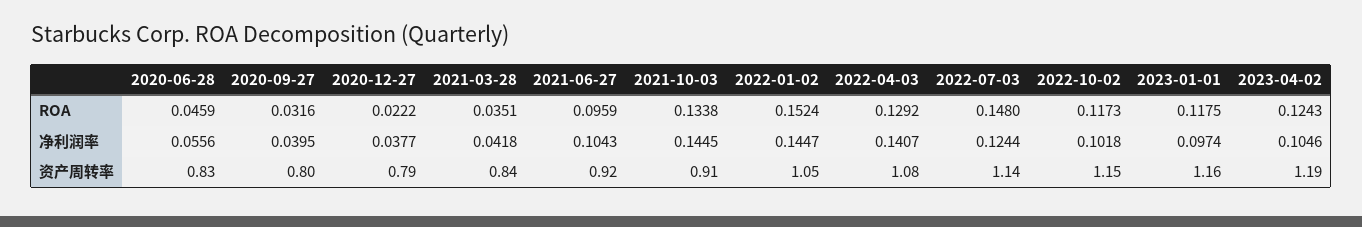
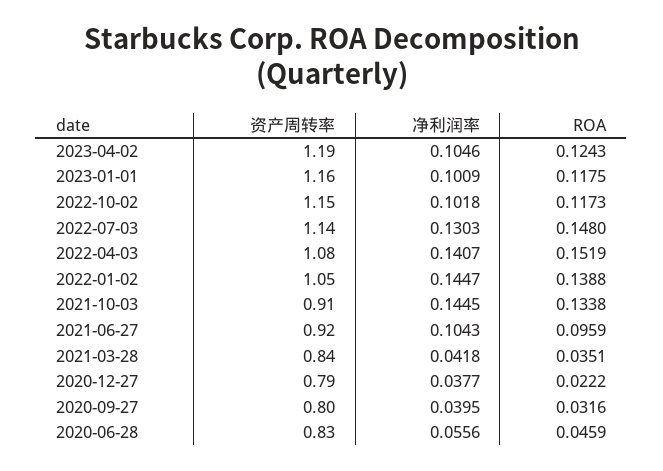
2022-01-02, ROA: 0.1524 -> 0.1388
2022-04-03, ROA: 0.1292 -> 0.1519
2022-07-03, 净利润率: 0.1244 -> 0.1303
2023-01-01, 净利润率: 0.0974 -> 0.1009

